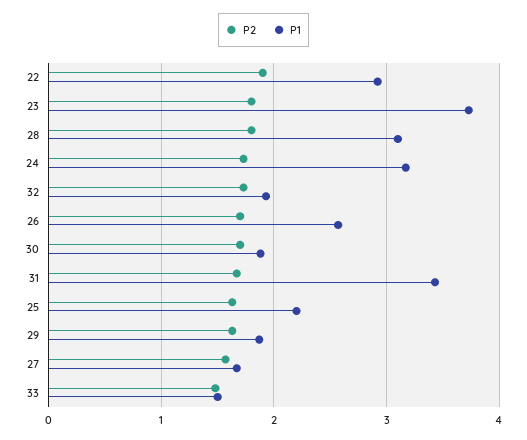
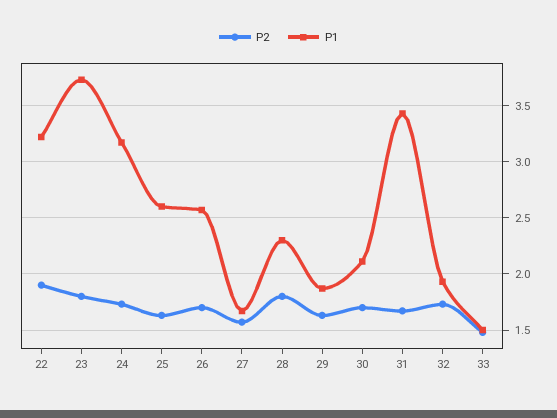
P1, 22: 2.9 -> 3.2
P1, 28: 3.1 -> 2.3
P1, 30: 1.9 -> 2.1
P1, 25: 2.2 -> 2.6

